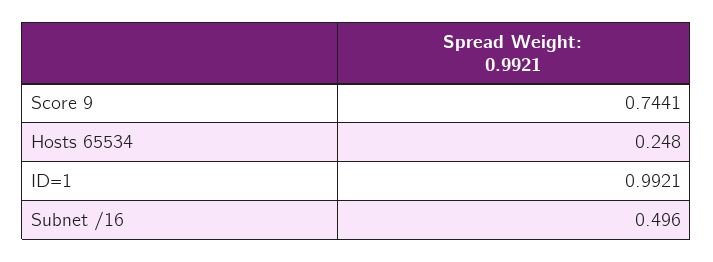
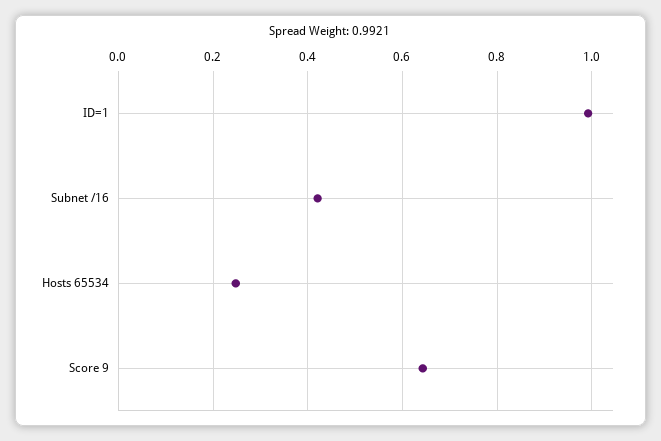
Score 9: 0.7441 -> 0.64
Subnet /16: 0.496 -> 0.42

